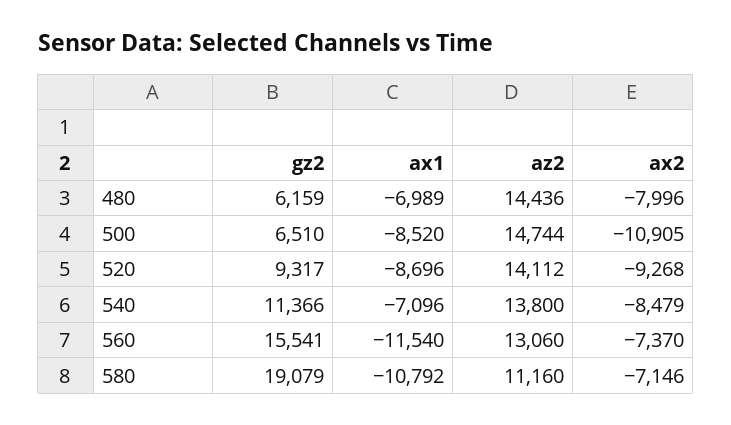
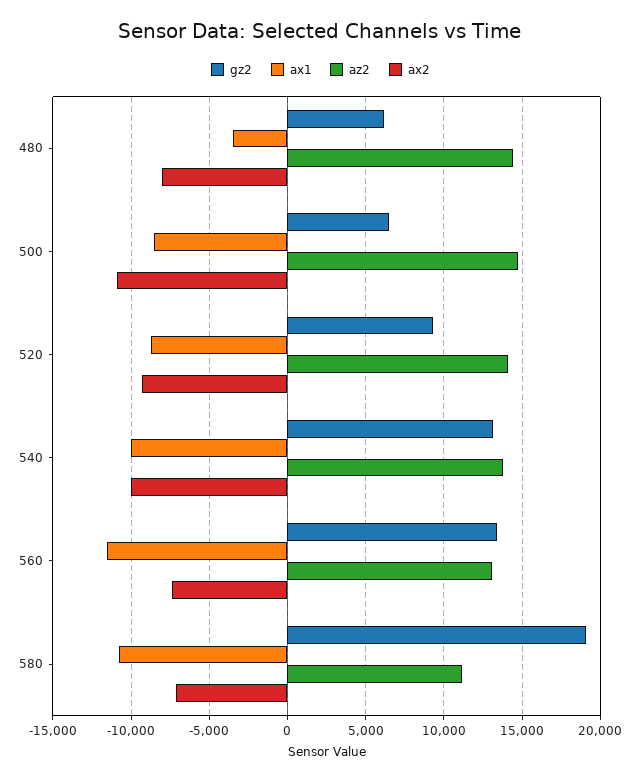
ax1, 480: -6989 -> -3500
gz2, 540: 11366 -> 13000
ax1, 540: -7096 -> -10000
ax2, 540: -8479 -> -10000
gz2, 560: 15541 -> 13500

